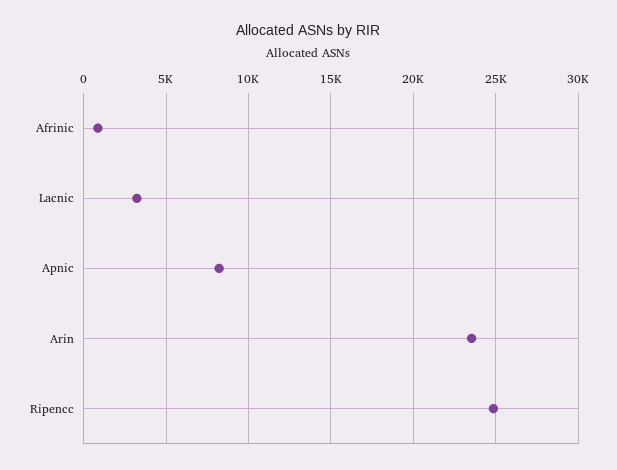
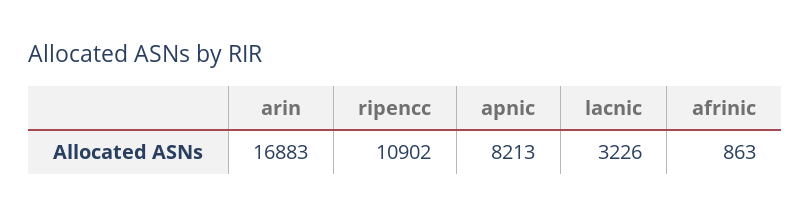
Arin: 23500 -> 16883
Ripencc: 25000 -> 10902

